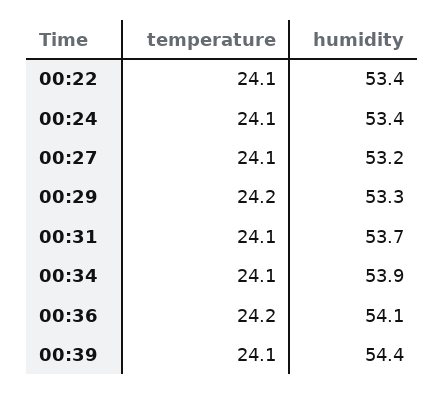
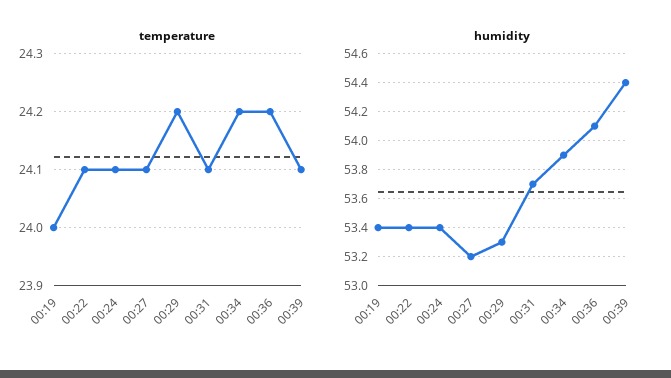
temperature, 00:34: 24.1 -> 24.2
temperature, 00:19: none -> 24
humidity, 00:19: none -> 53.4

